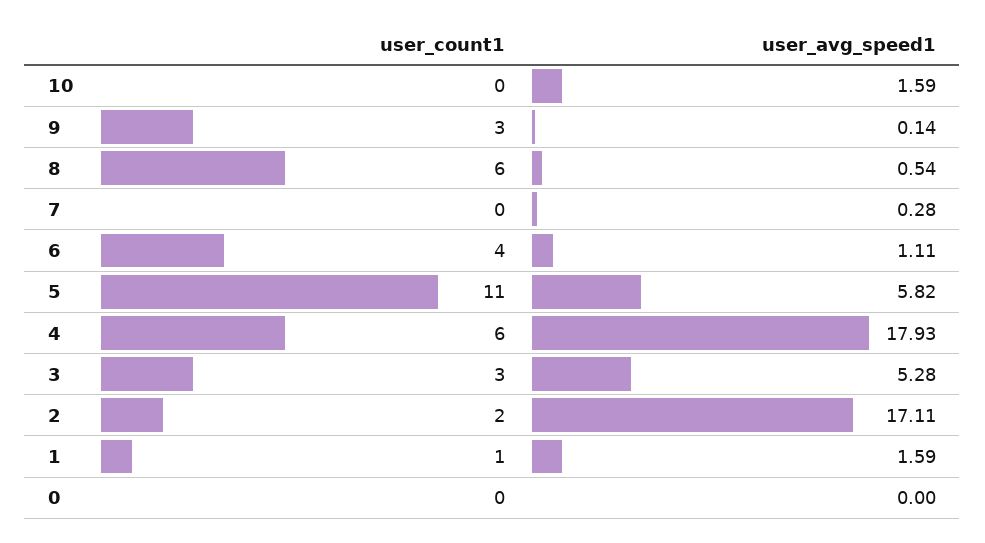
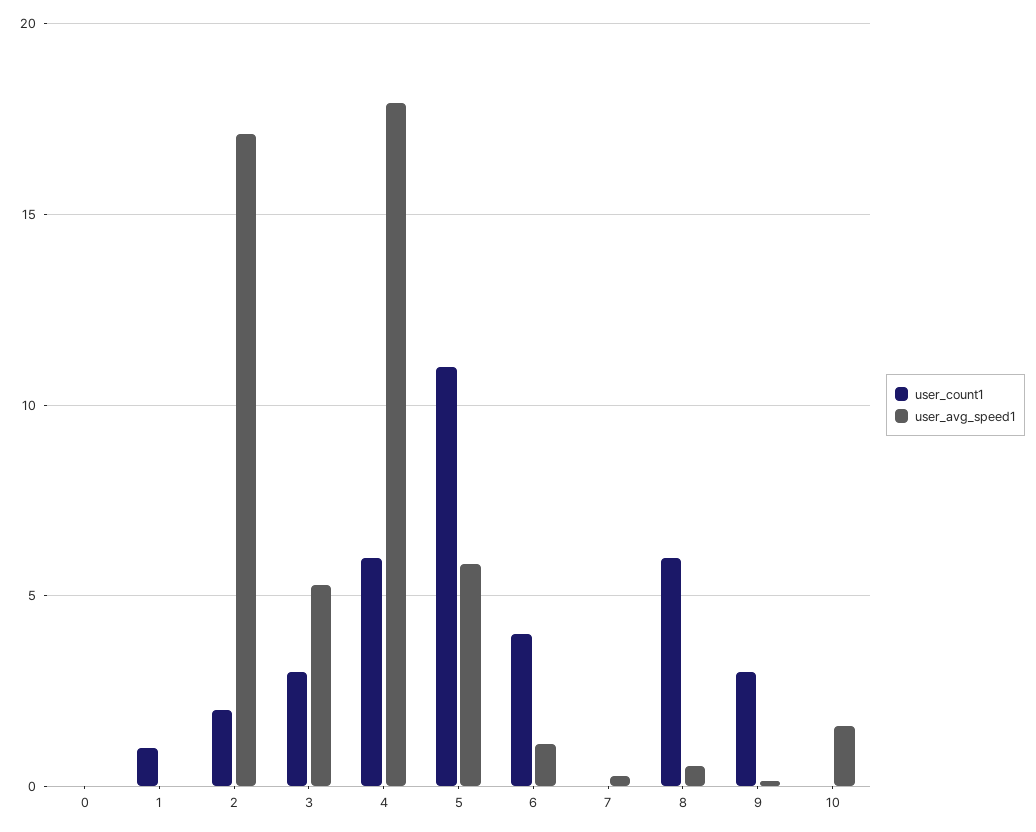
user_avg_speed1, 1: 1.59 -> 0

